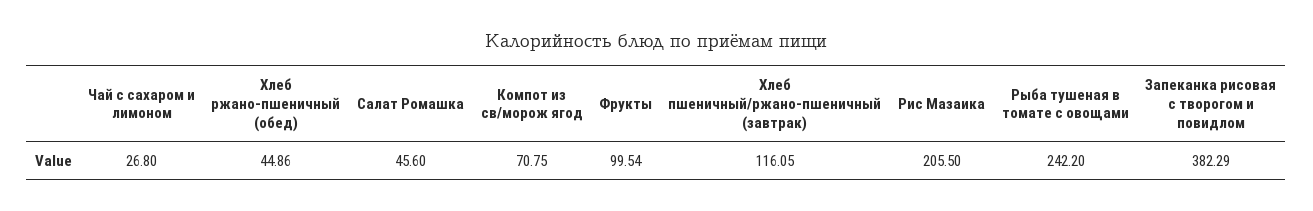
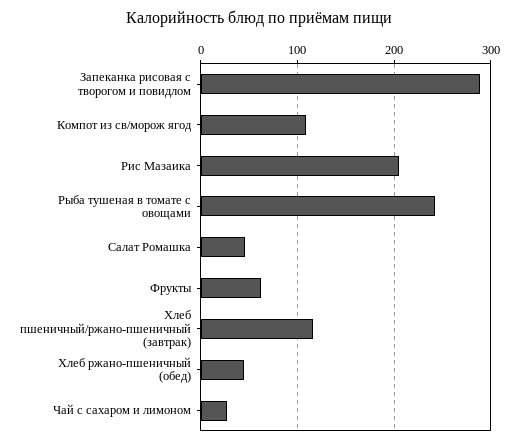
Компот из св/морож ягод: 70.75 -> 110
Фрукты: 99.54 -> 60
Запеканка рисовая с творогом и повидлом: 382.29 -> 290

